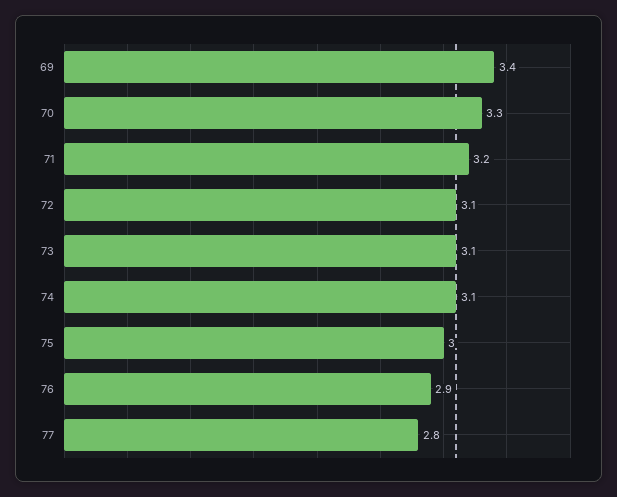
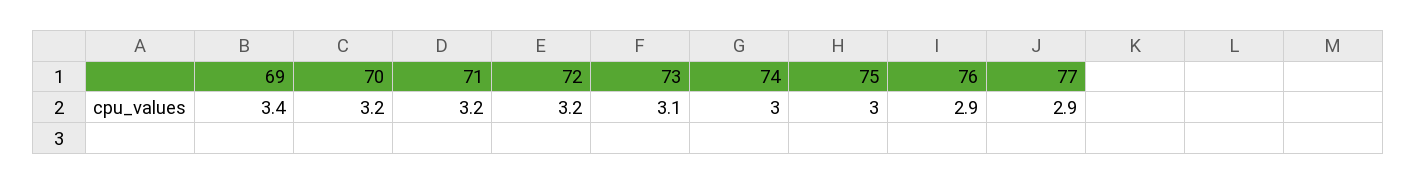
70: 3.3 -> 3.2
72: 3.1 -> 3.2
74: 3.1 -> 3
77: 2.8 -> 2.9

